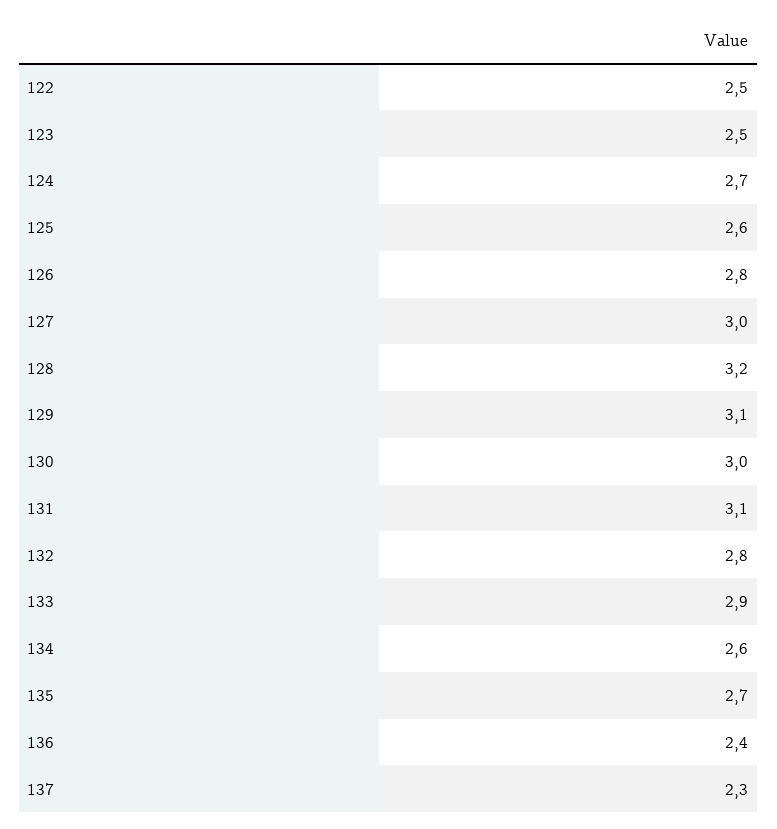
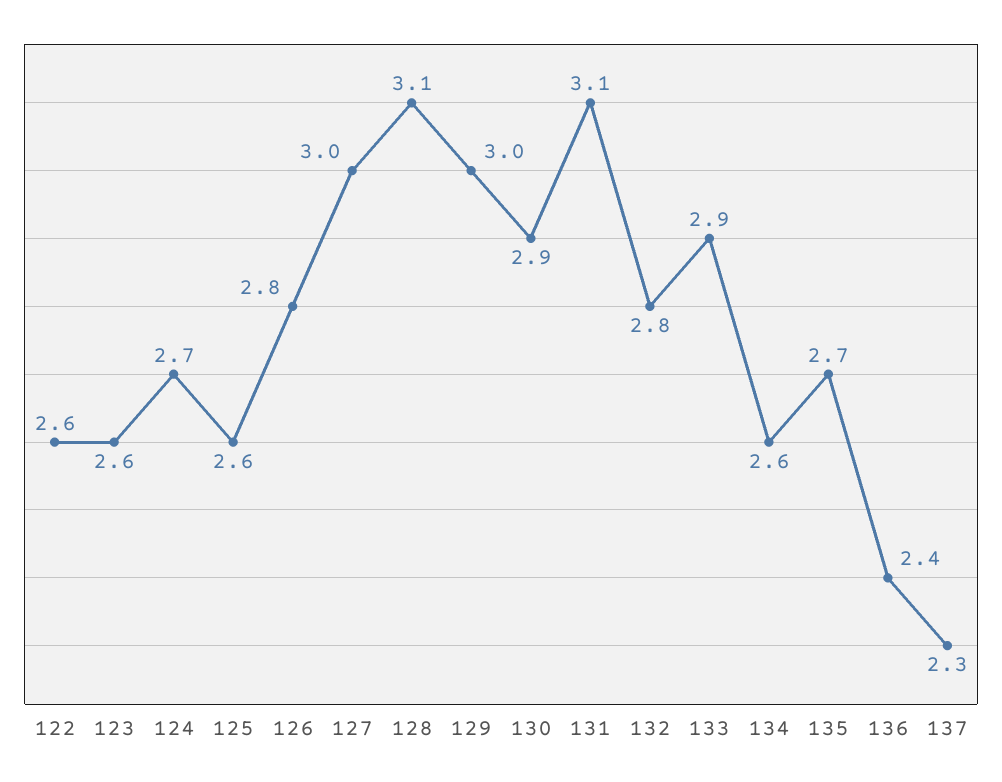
122: 2.5 -> 2.6
123: 2.5 -> 2.6
128: 3.2 -> 3.1
129: 3.1 -> 3
130: 3 -> 2.9

